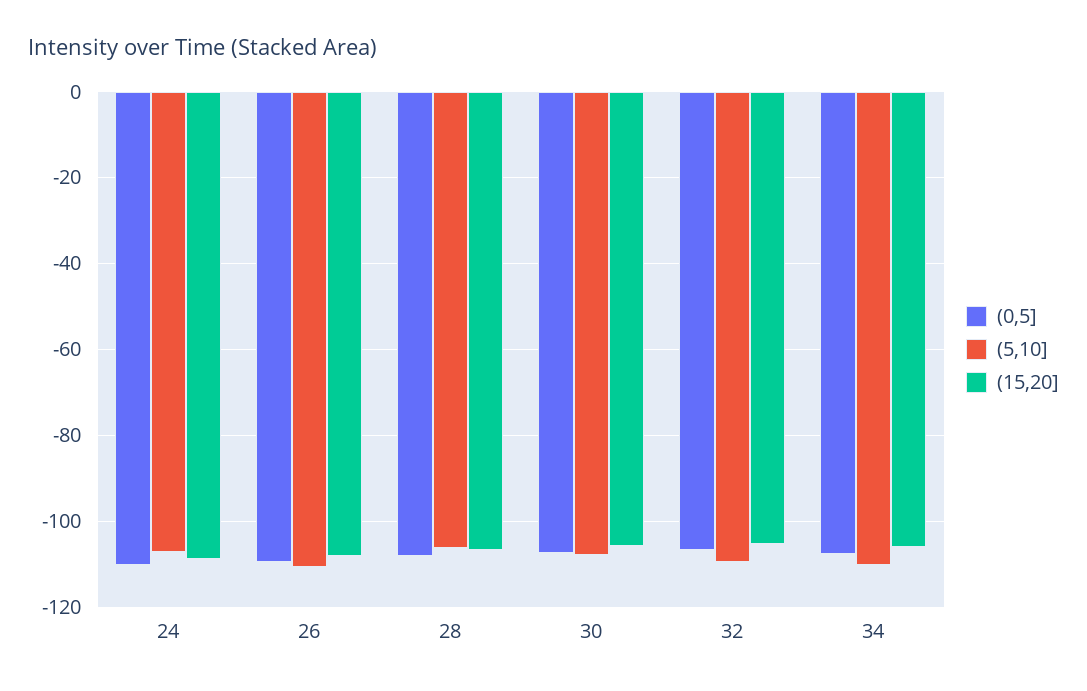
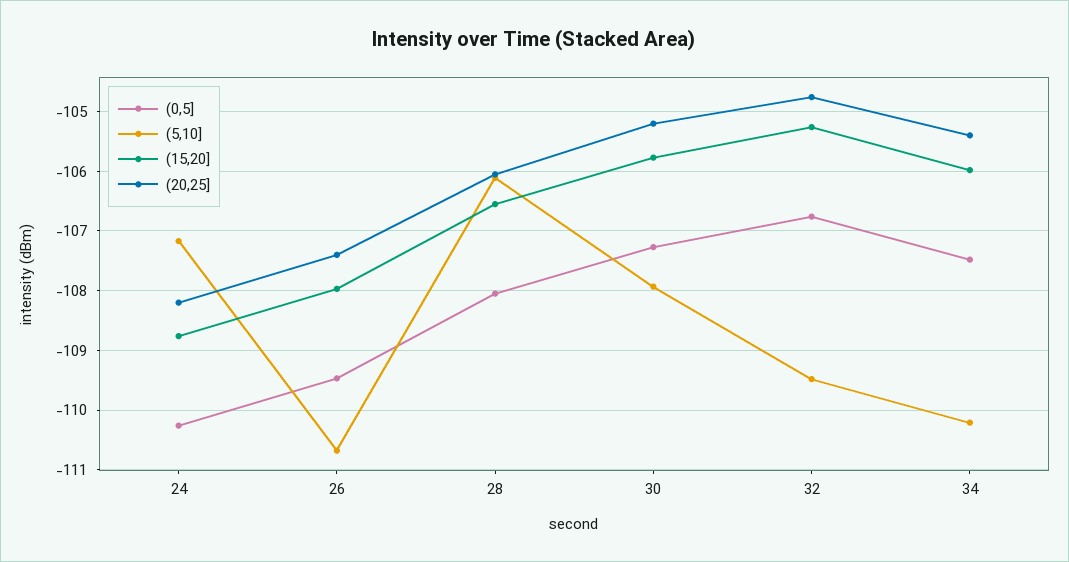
(20,25], 24: none -> -108.2
(20,25], 26: none -> -107.4
(20,25], 28: none -> -106
(20,25], 30: none -> -105.2
(20,25], 32: none -> -104.8
(20,25], 34: none -> -105.4

